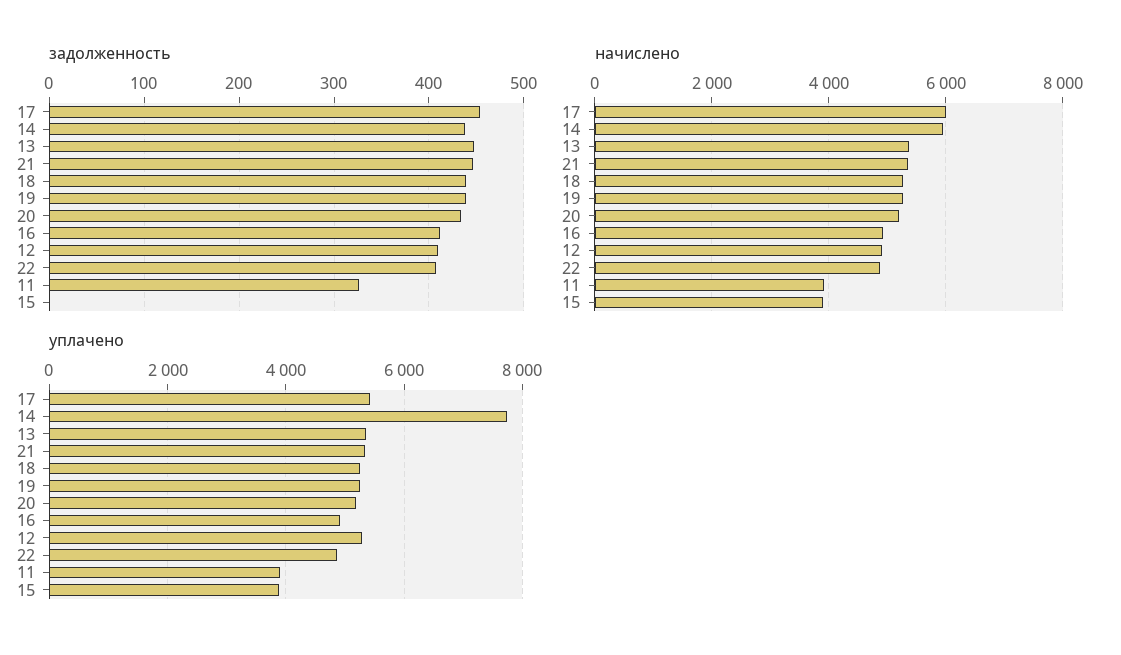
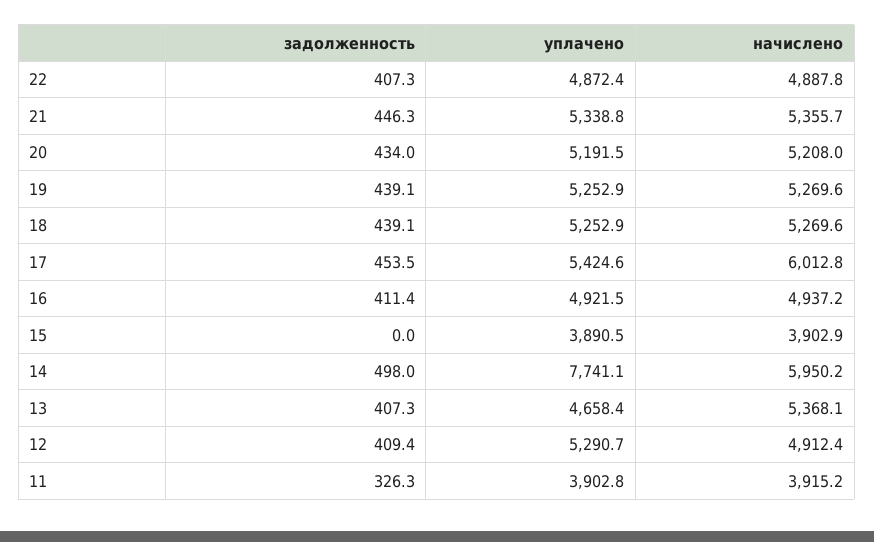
задолженность, 14: 440 -> 498
задолженность, 13: 450 -> 407.3
уплачено, 13: 5400 -> 4658.4

